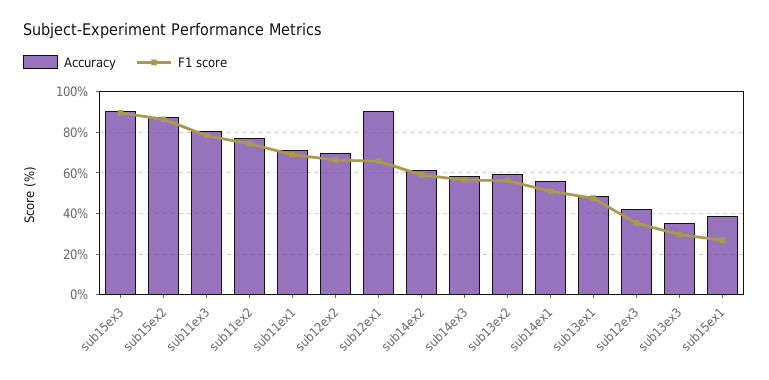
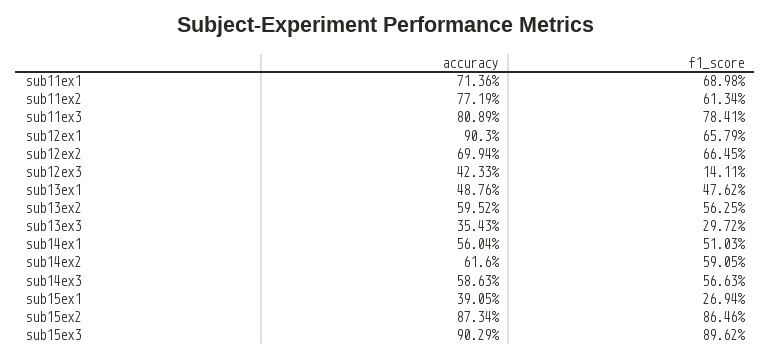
F1 score, sub11ex2: 75 -> 61.34
F1 score, sub12ex3: 35 -> 14.11

